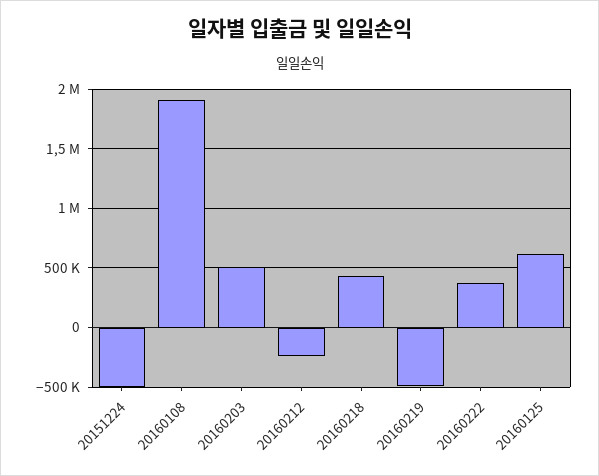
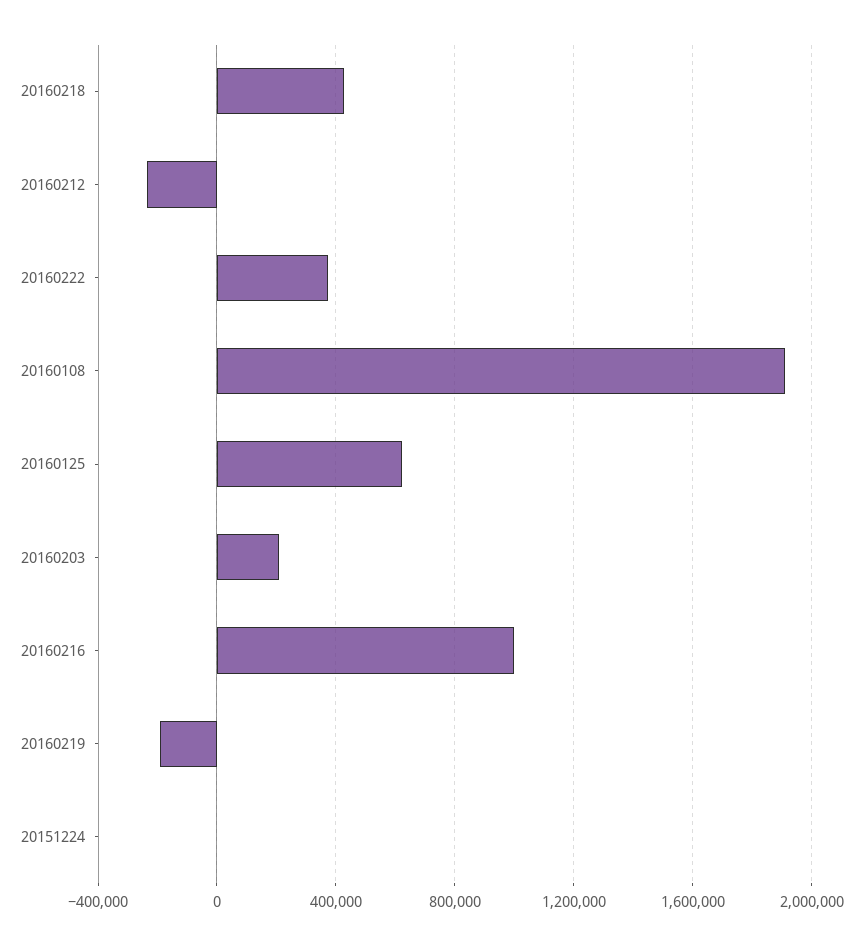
20151224: -500000 -> 0
20160203: 500000 -> 200000
20160219: -500000 -> -200000
20160216: none -> 1000000

